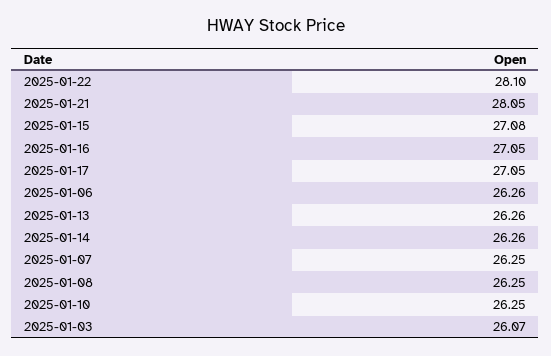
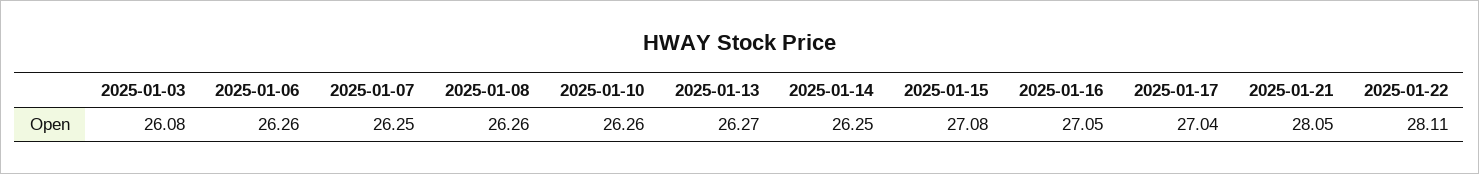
2025-01-22: 28.1 -> 28.11
2025-01-17: 27.05 -> 27.04
2025-01-13: 26.26 -> 26.27
2025-01-14: 26.26 -> 26.25
2025-01-08: 26.25 -> 26.26
2025-01-10: 26.25 -> 26.26
2025-01-03: 26.07 -> 26.08

